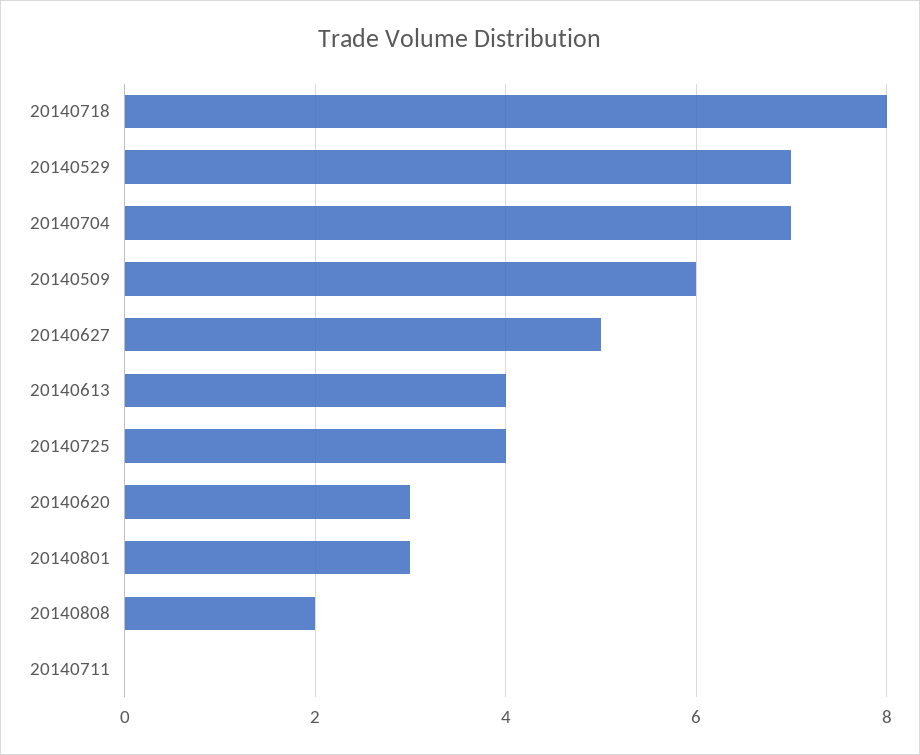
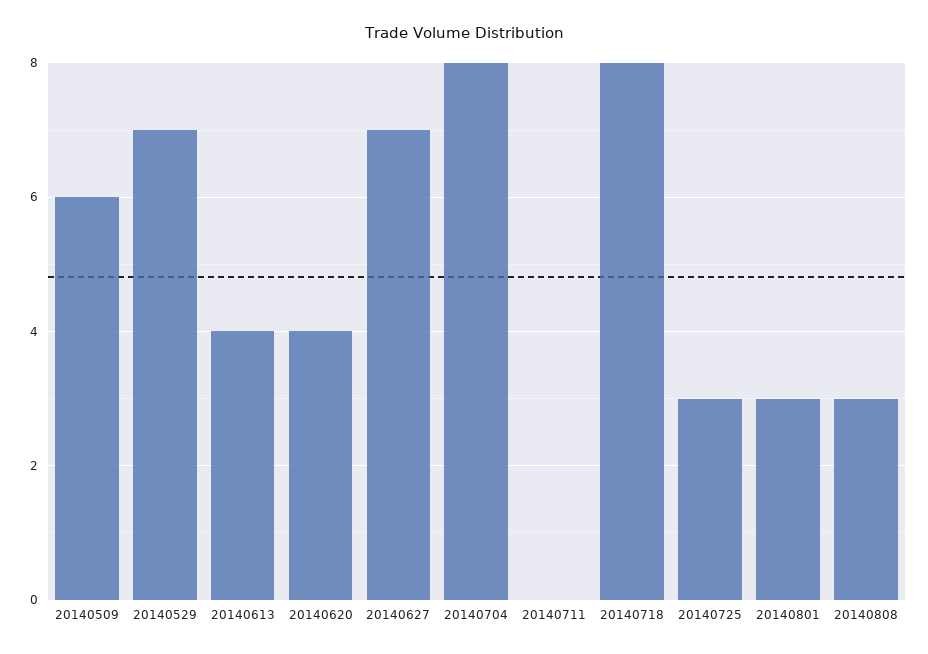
20140704: 7 -> 8
20140627: 5 -> 7
20140725: 4 -> 3
20140620: 3 -> 4
20140808: 2 -> 3

